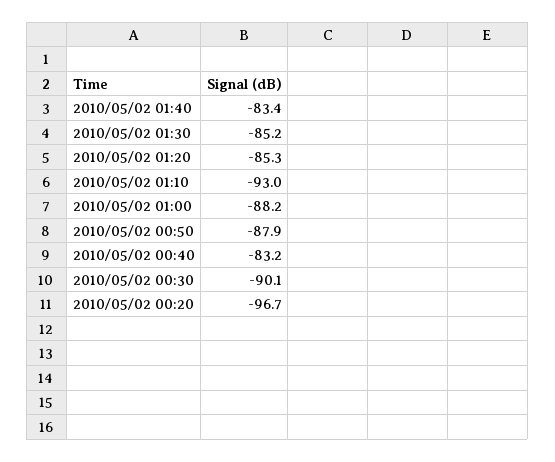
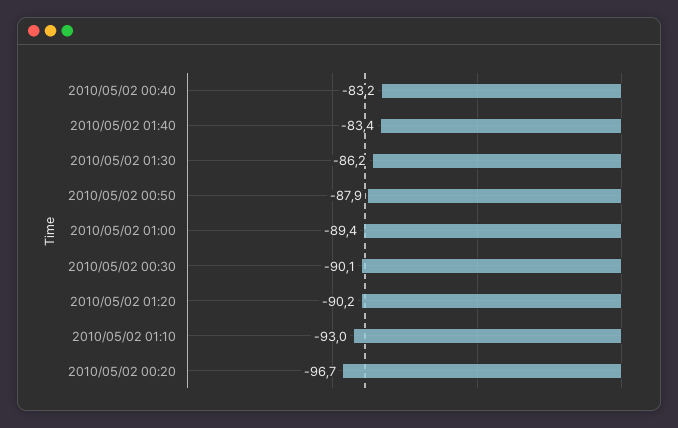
2010/05/02 01:30: -85.2 -> -86.2
2010/05/02 01:20: -85.3 -> -90.2
2010/05/02 01:00: -88.2 -> -89.4

